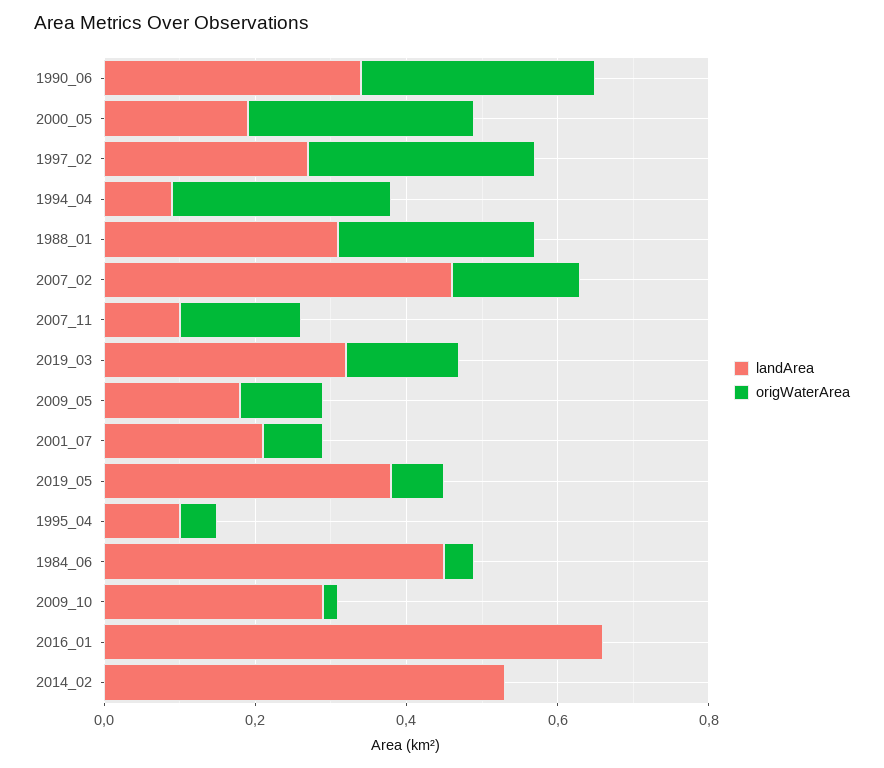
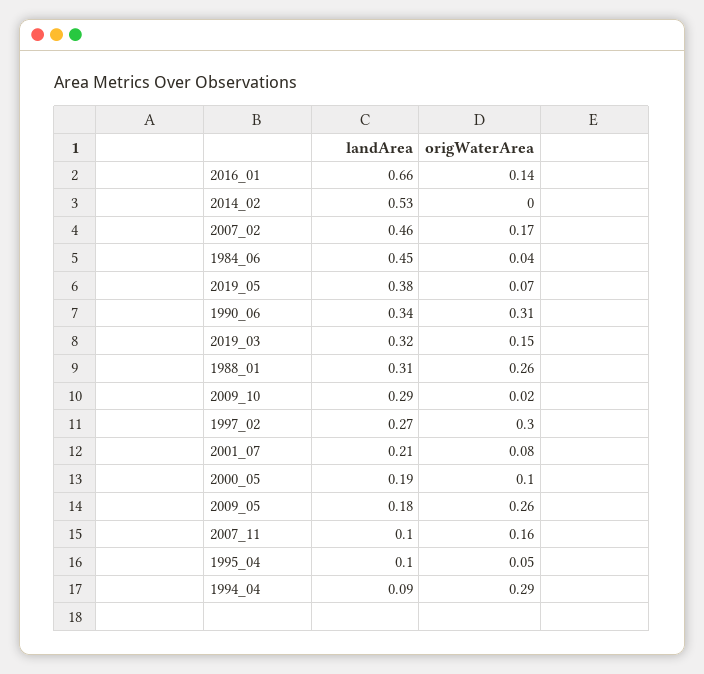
origWaterArea, 2000_05: 0.3 -> 0.1
origWaterArea, 2009_05: 0.1 -> 0.26
origWaterArea, 2016_01: 0 -> 0.14

